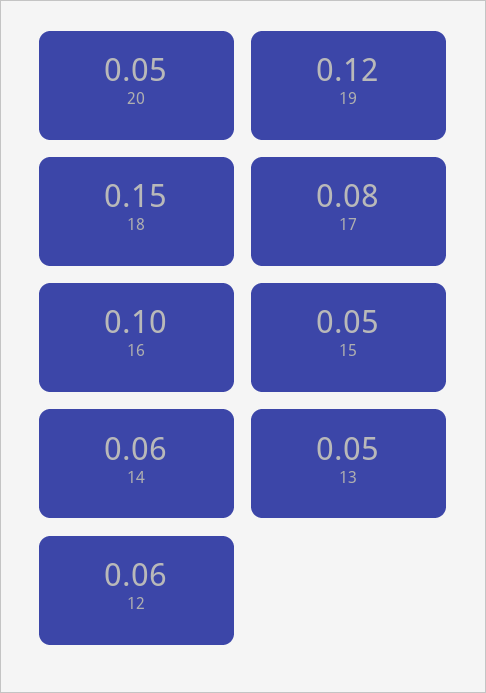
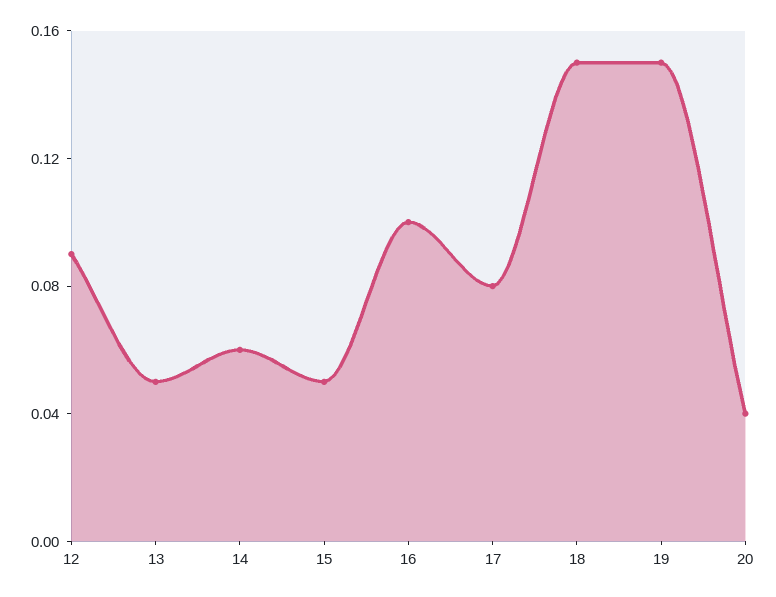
20: 0.05 -> 0.04
19: 0.12 -> 0.15
12: 0.06 -> 0.09

